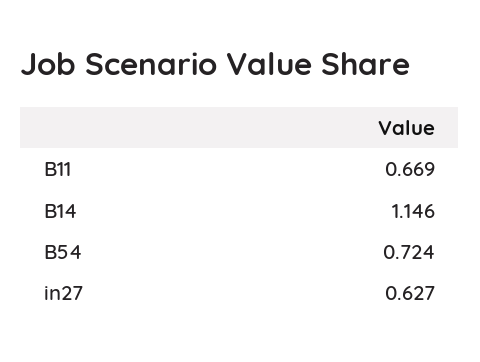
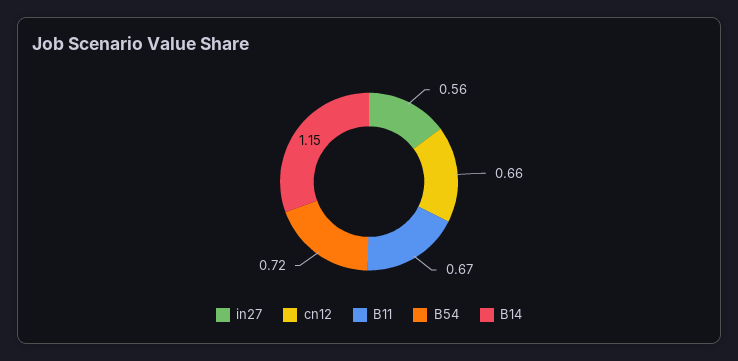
in27: 0.627 -> 0.56
cn12: none -> 0.66

